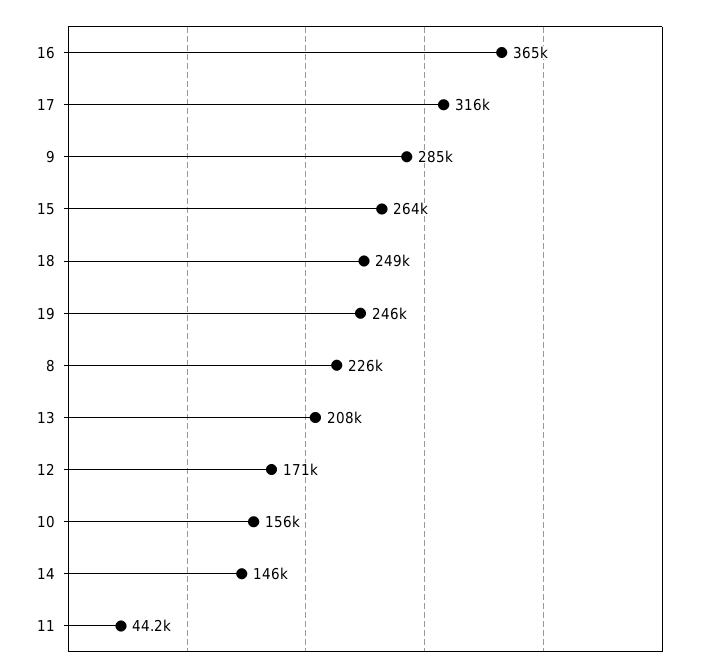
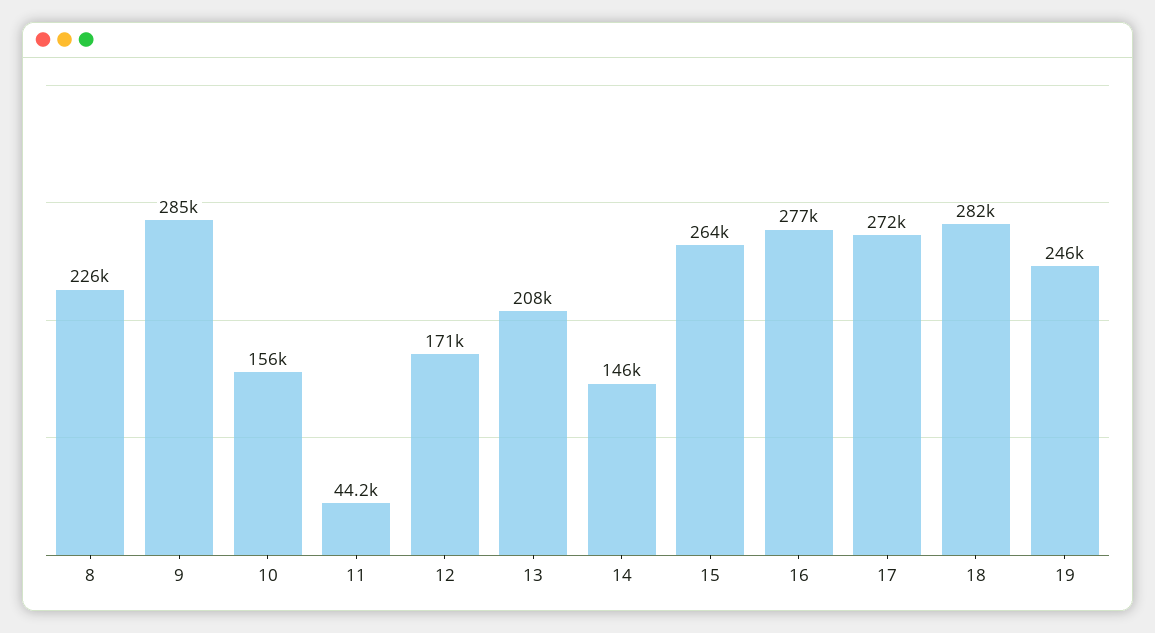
16: 365000 -> 277000
17: 316000 -> 272000
18: 249000 -> 282000

